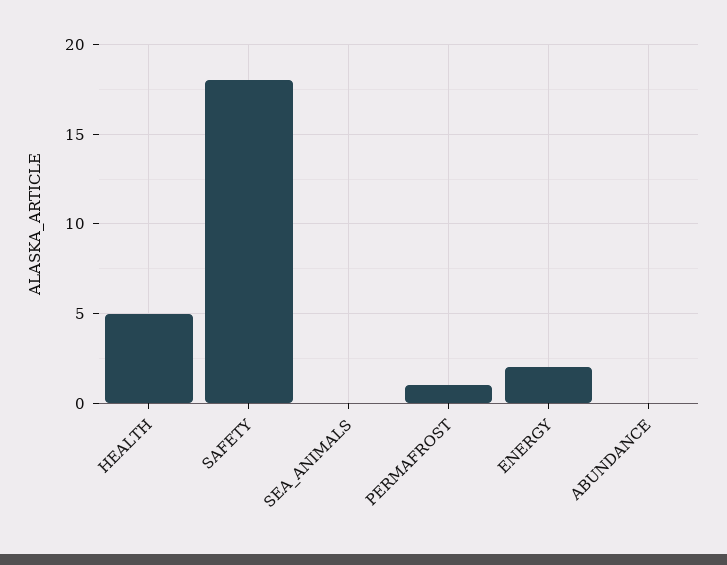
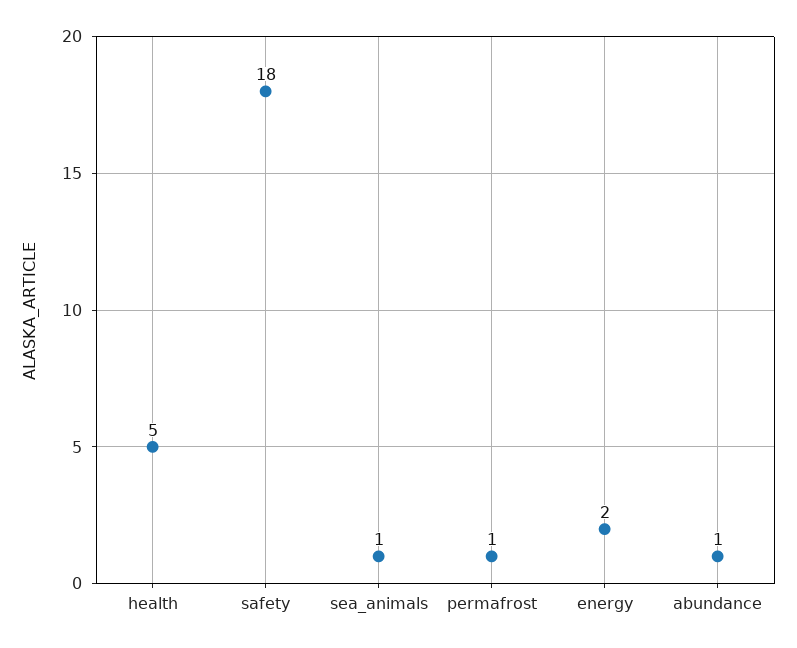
SEA_ANIMALS: 0 -> 1
ABUNDANCE: 0 -> 1

